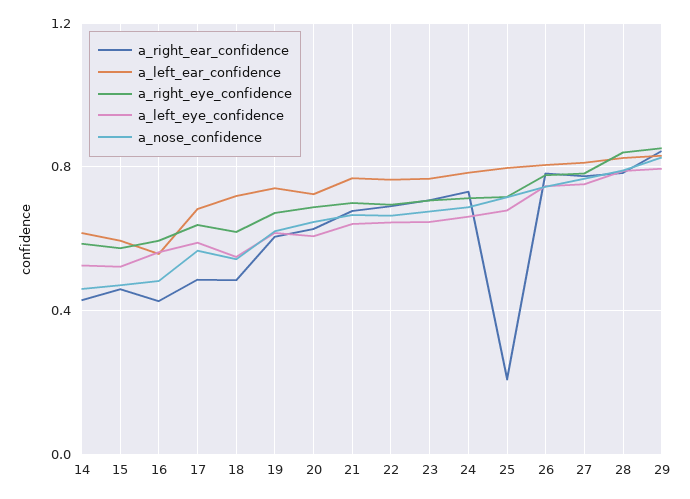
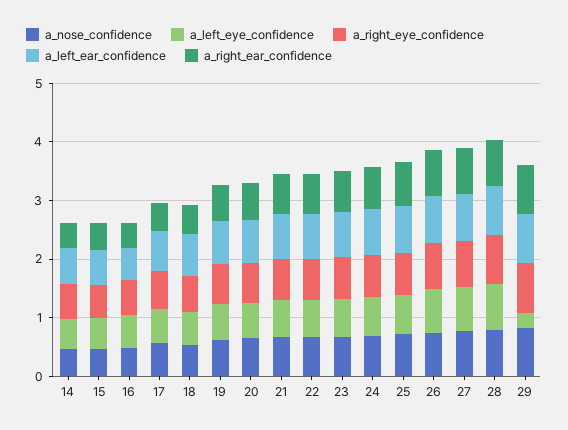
a_right_ear_confidence, 25: 0.2 -> 0.8
a_left_eye_confidence, 29: 0.8 -> 0.2

